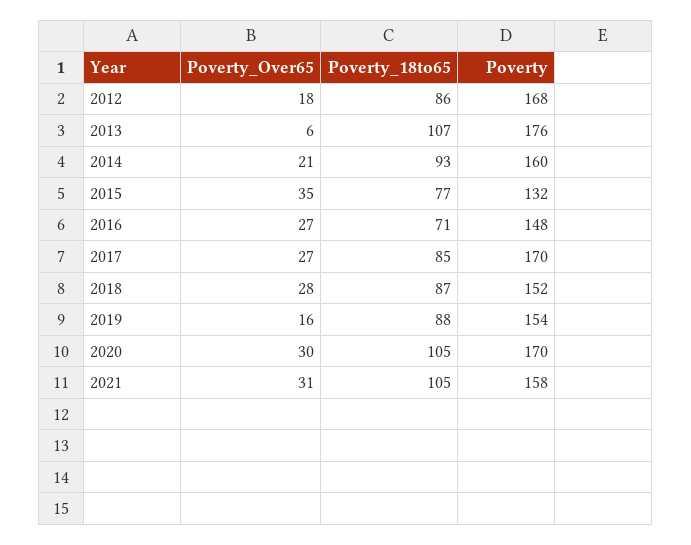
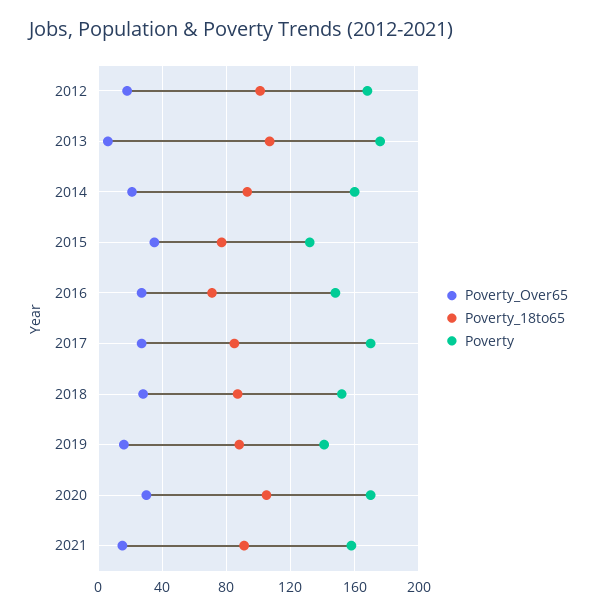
Poverty_18to65, 2012: 86 -> 100
Poverty, 2019: 154 -> 140
Poverty_Over65, 2021: 31 -> 15
Poverty_18to65, 2021: 105 -> 90

